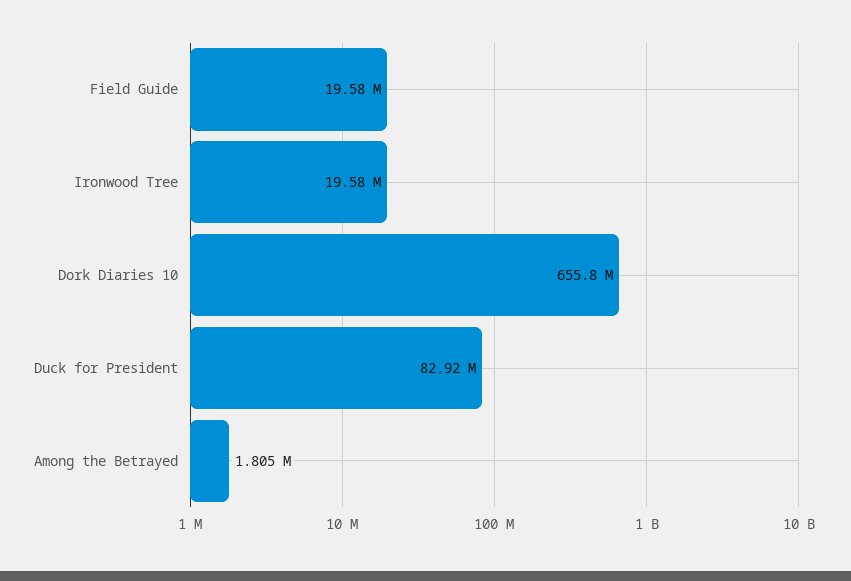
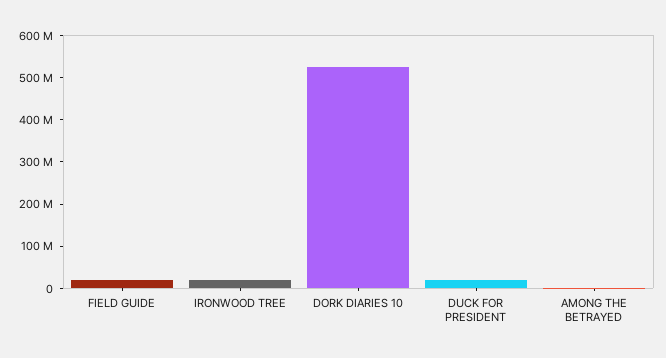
Dork Diaries 10: 655800000 -> 520000000
Duck for President: 82920000 -> 20000000

